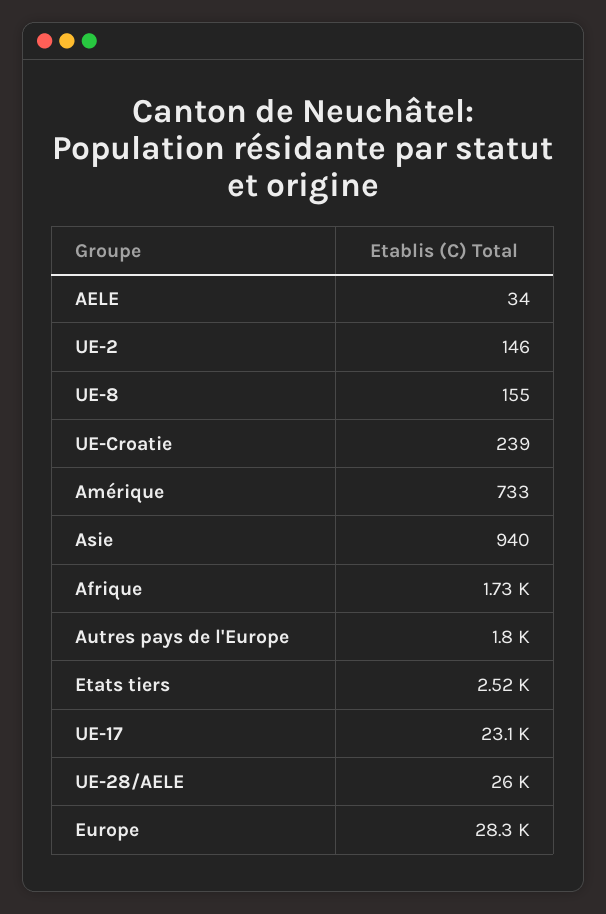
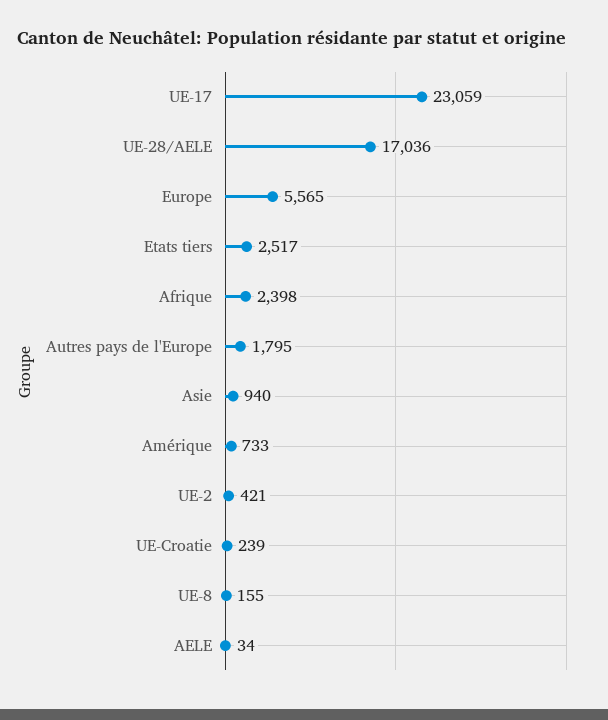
UE-2: 146 -> 421
Afrique: 1730 -> 2398
UE-28/AELE: 26000 -> 17036
Europe: 28300 -> 5565

